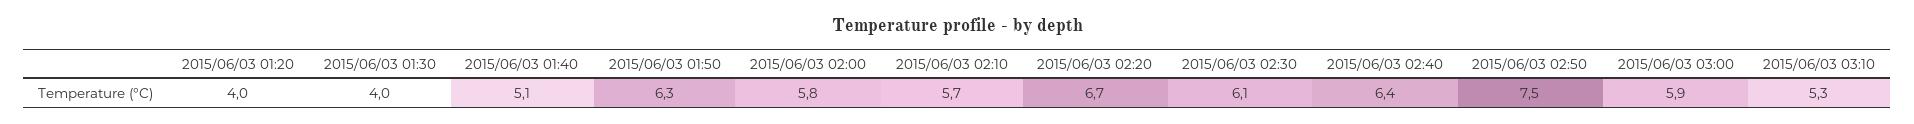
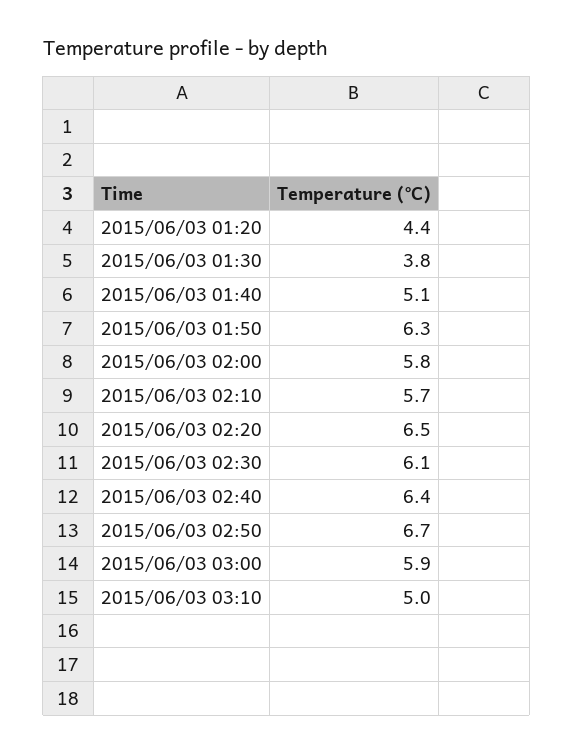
2015/06/03 01:20: 4 -> 4.4
2015/06/03 01:30: 4 -> 3.8
2015/06/03 02:20: 6.7 -> 6.5
2015/06/03 02:50: 7.5 -> 6.7
2015/06/03 03:10: 5.3 -> 5

